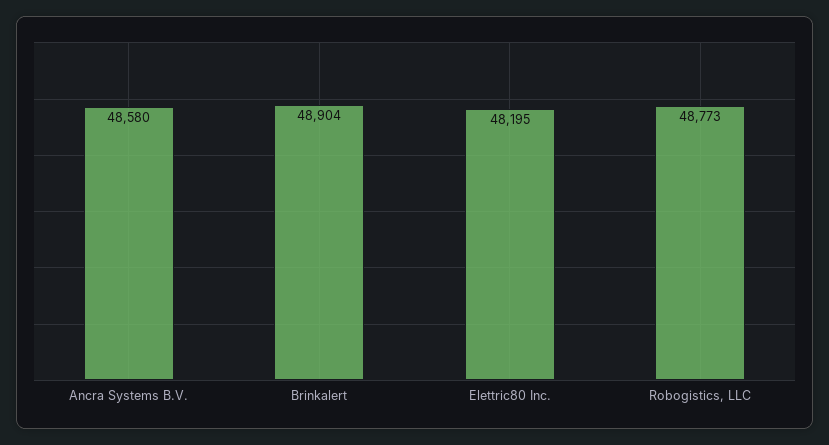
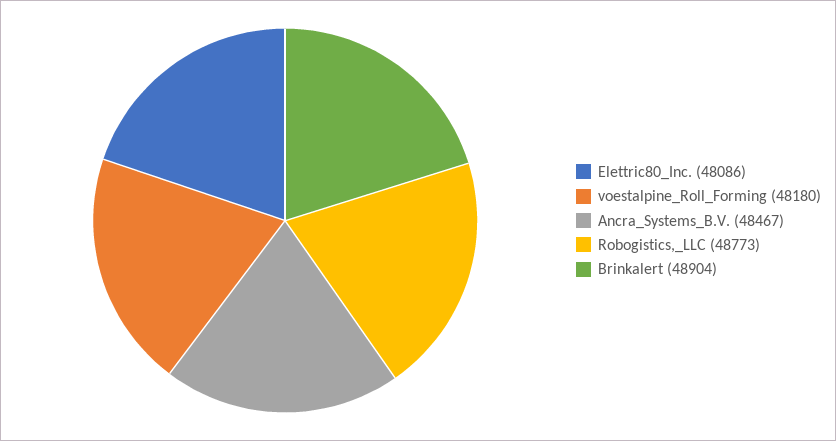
Ancra Systems B.V.: 48580 -> 48467
Elettric80 Inc.: 48195 -> 48086
voestalpine_Roll_Forming: none -> 48180

